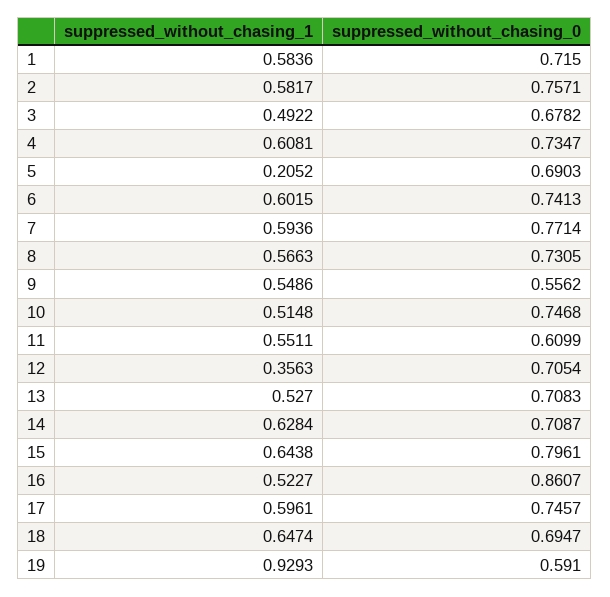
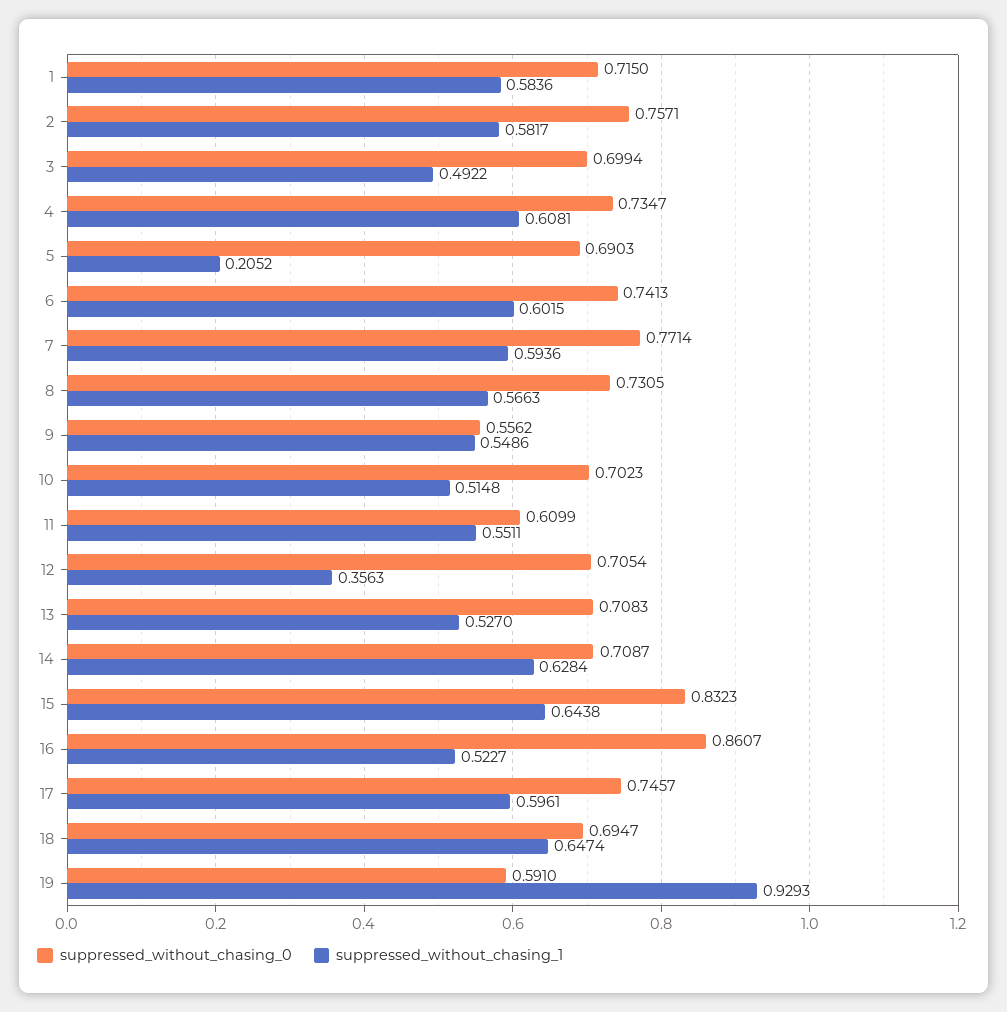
suppressed_without_chasing_0, 3: 0.6782 -> 0.6994
suppressed_without_chasing_0, 10: 0.7468 -> 0.7023
suppressed_without_chasing_0, 15: 0.7961 -> 0.8323

